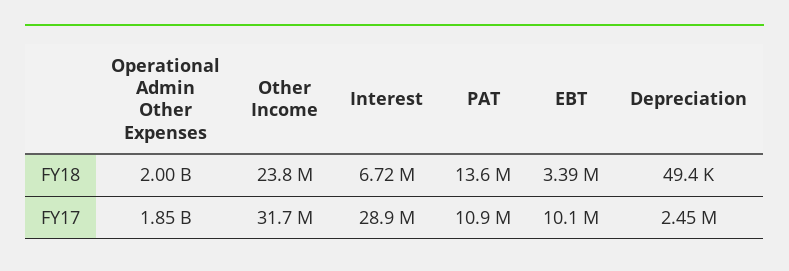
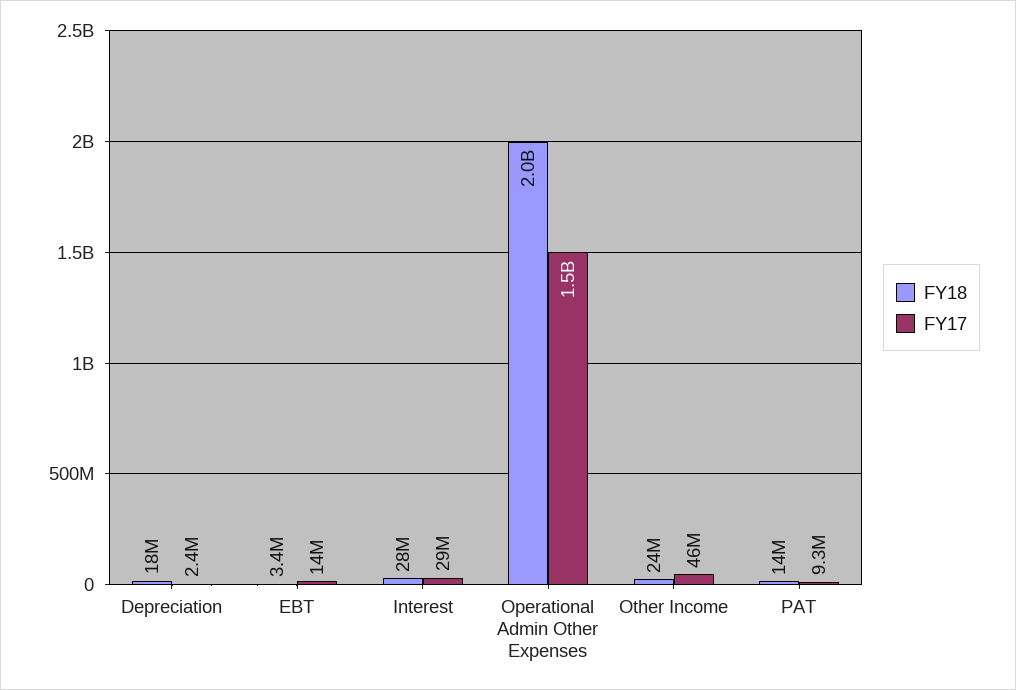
FY18, Interest: 6720000 -> 28000000
FY18, Depreciation: 49400 -> 18000000
FY17, Operational Admin Other Expenses: 1850000000 -> 1500000000
FY17, Other Income: 31700000 -> 46000000
FY17, PAT: 10900000 -> 9300000
FY17, EBT: 10100000 -> 14000000

